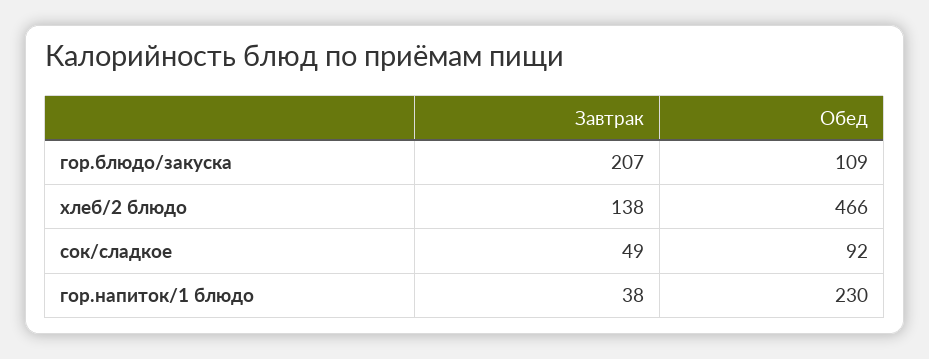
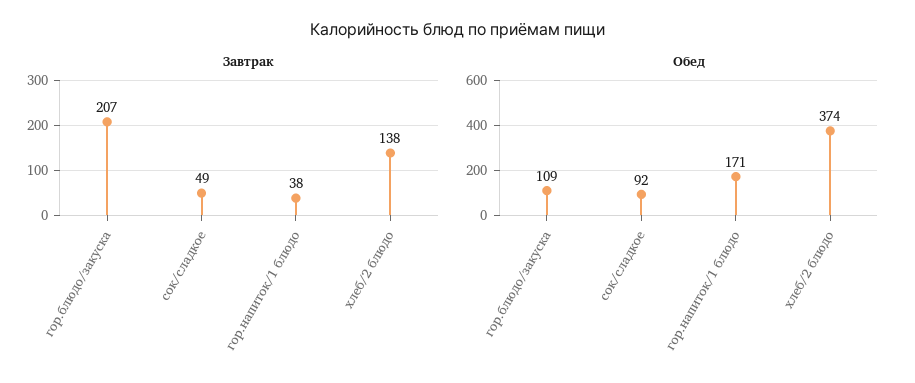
Обед, хлеб/2 блюдо: 466 -> 374
Обед, гор.напиток/1 блюдо: 230 -> 171

